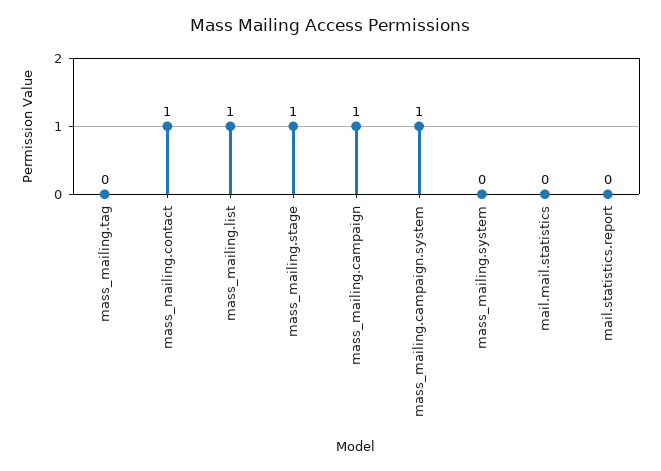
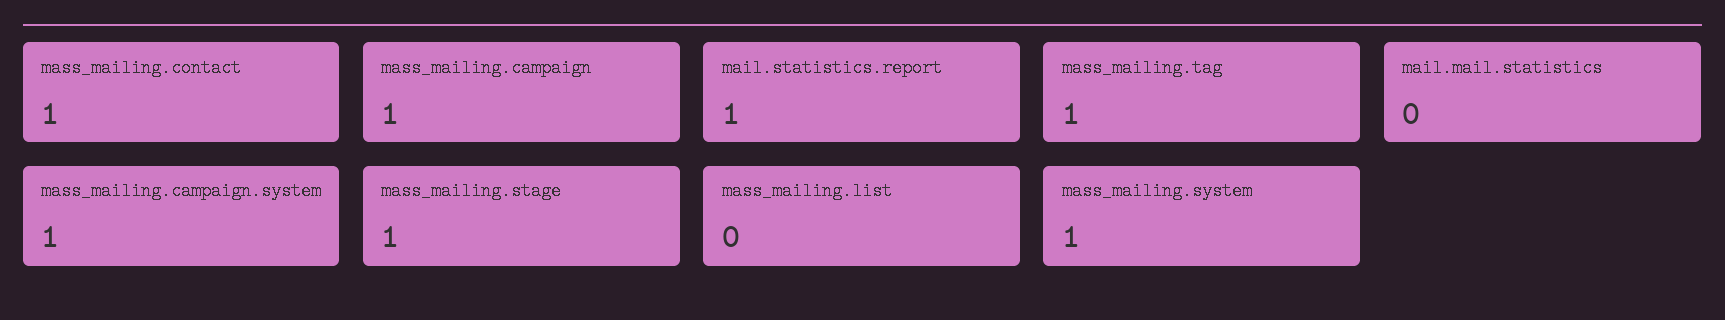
mass_mailing.tag: 0 -> 1
mass_mailing.list: 1 -> 0
mass_mailing.system: 0 -> 1
mail.statistics.report: 0 -> 1

